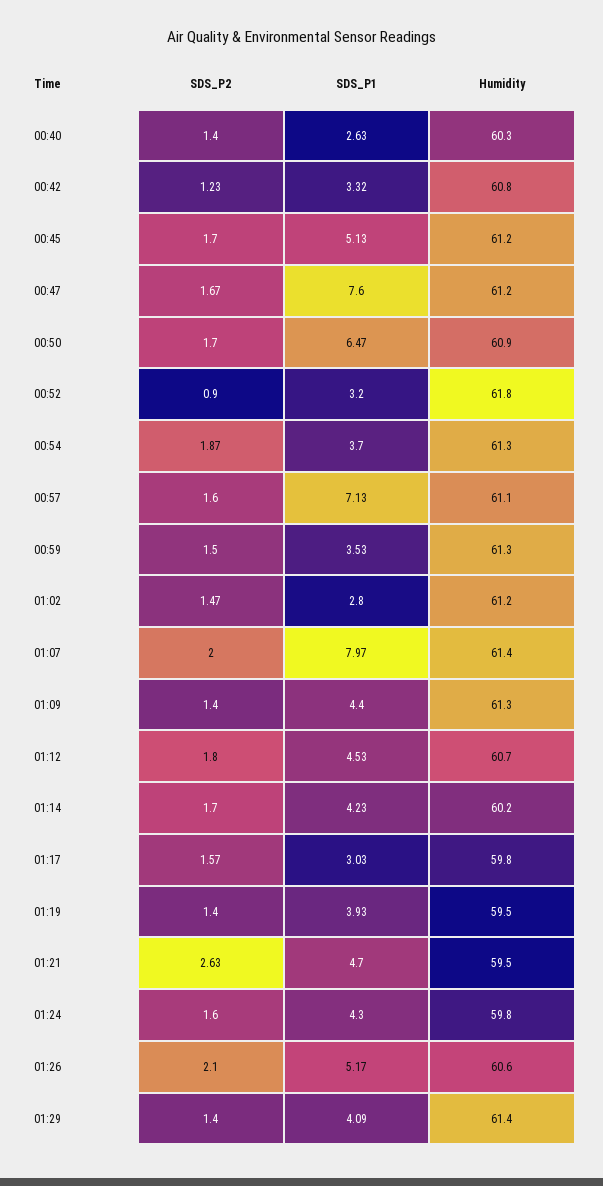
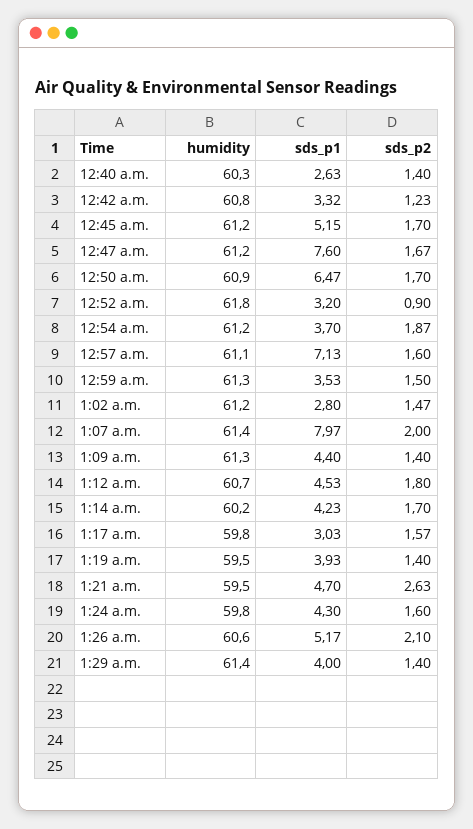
SDS_P1, 00:45: 5.13 -> 5.15
Humidity, 00:54: 61.3 -> 61.2
SDS_P1, 01:29: 4.09 -> 4

